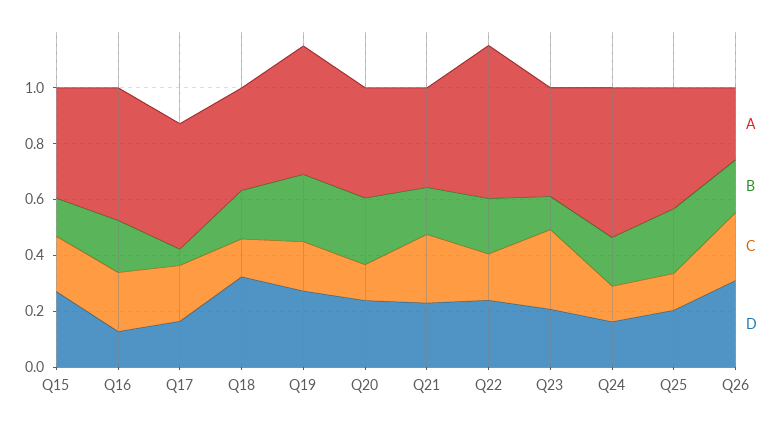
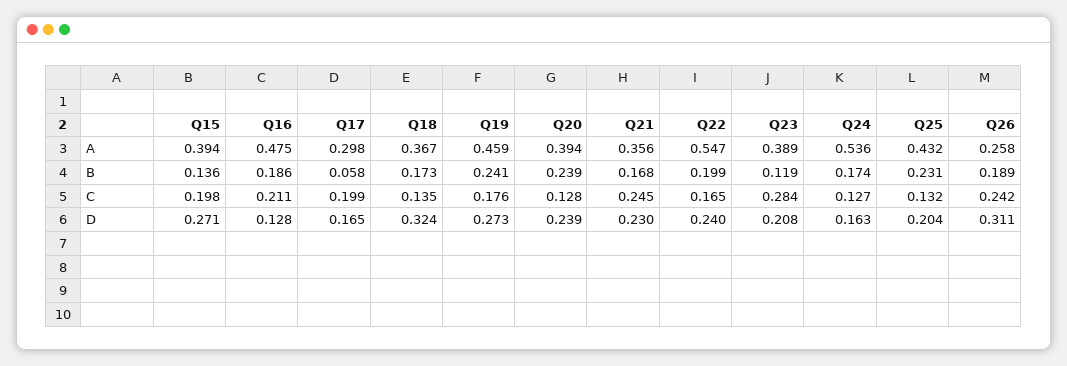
A, Q17: 0.45 -> 0.298

